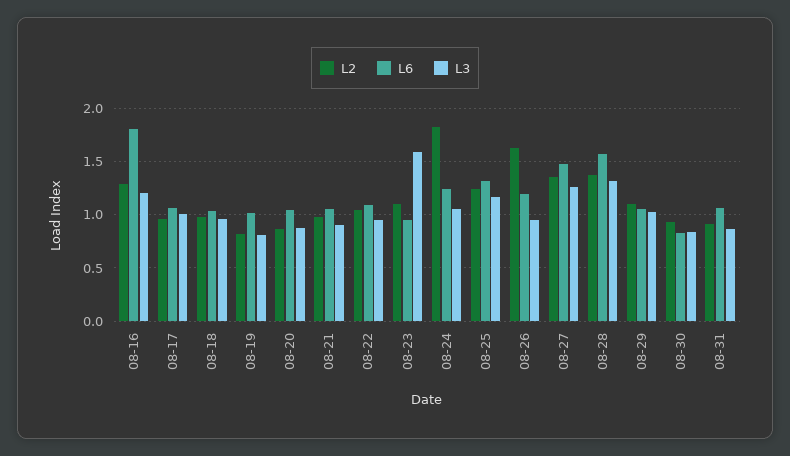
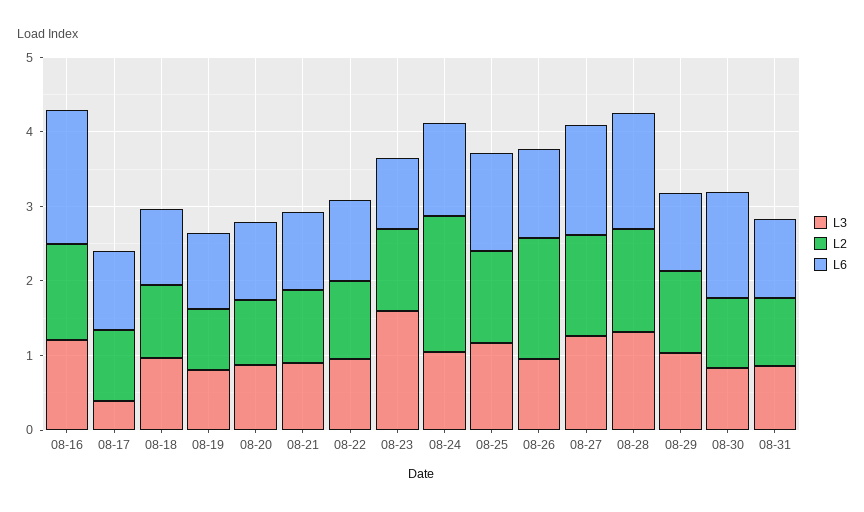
L3, 08-17: 1 -> 0.4
L6, 08-30: 0.8 -> 1.4

